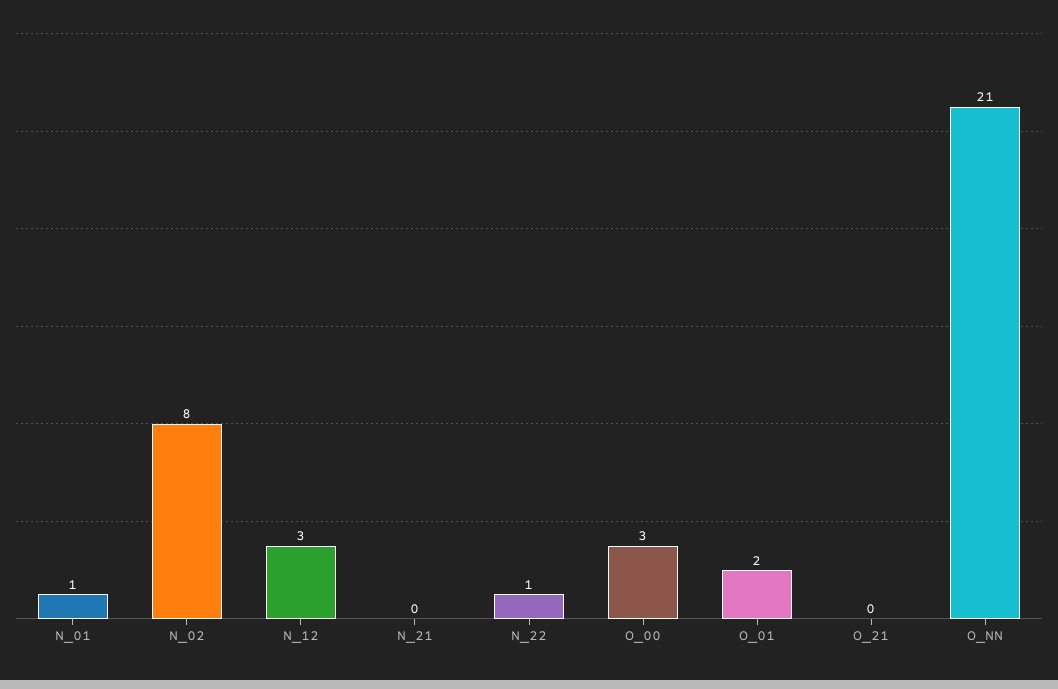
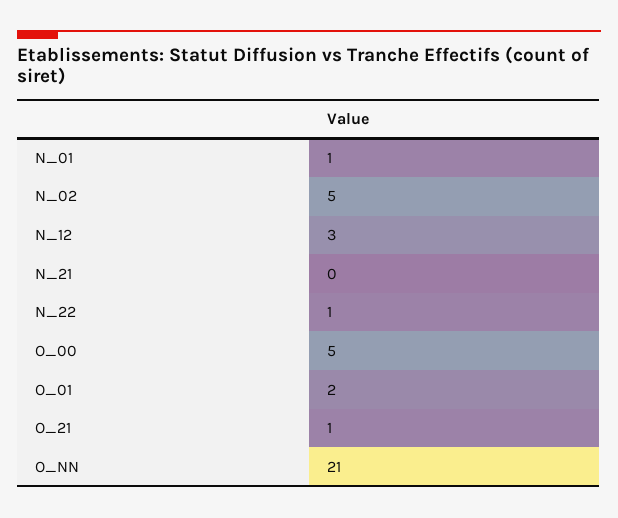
N_02: 8 -> 5
O_00: 3 -> 5
O_21: 0 -> 1

